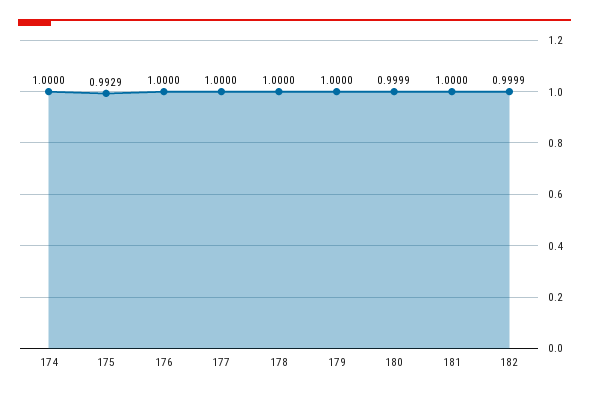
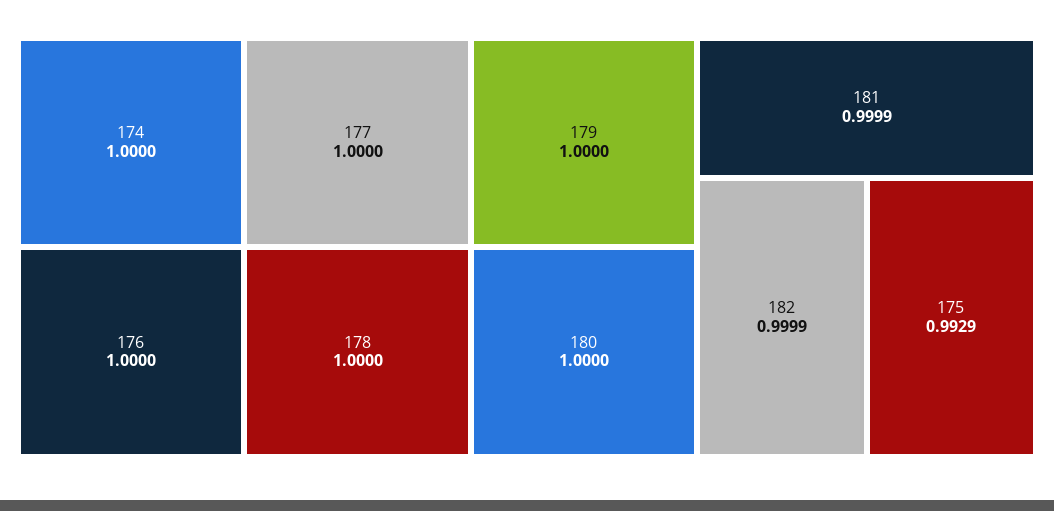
180: 0.9999 -> 1
181: 1 -> 0.9999

